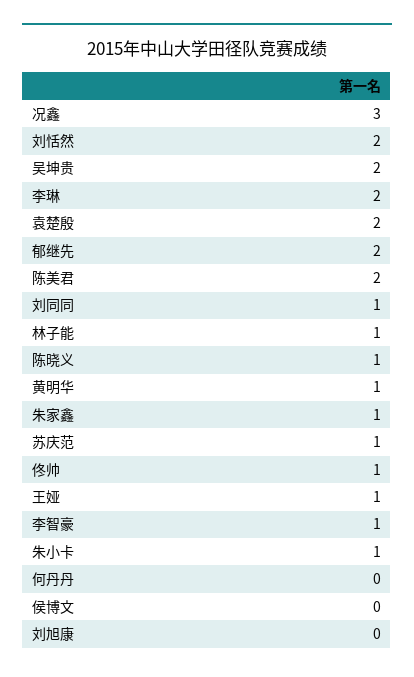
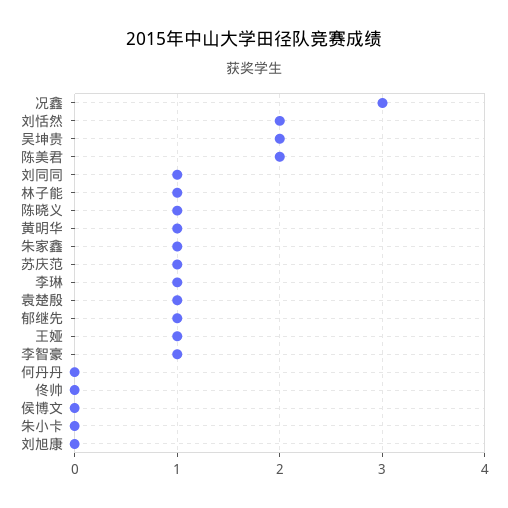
李琳: 2 -> 1
袁楚殷: 2 -> 1
郁继先: 2 -> 1
佟帅: 1 -> 0
朱小卡: 1 -> 0

